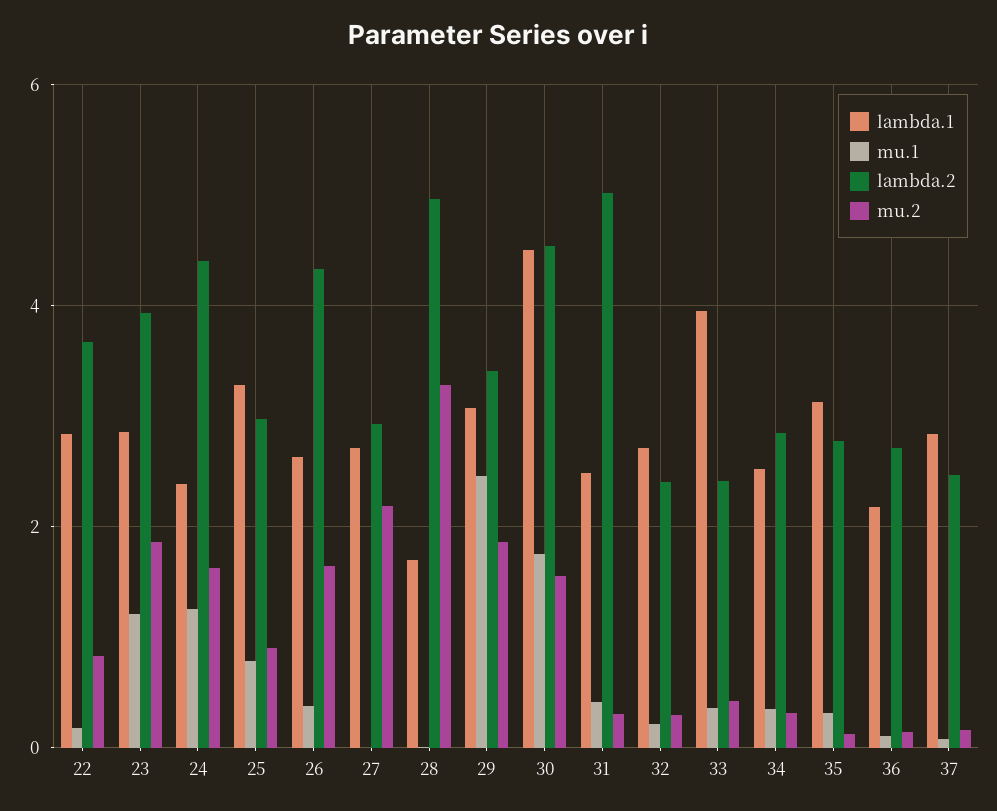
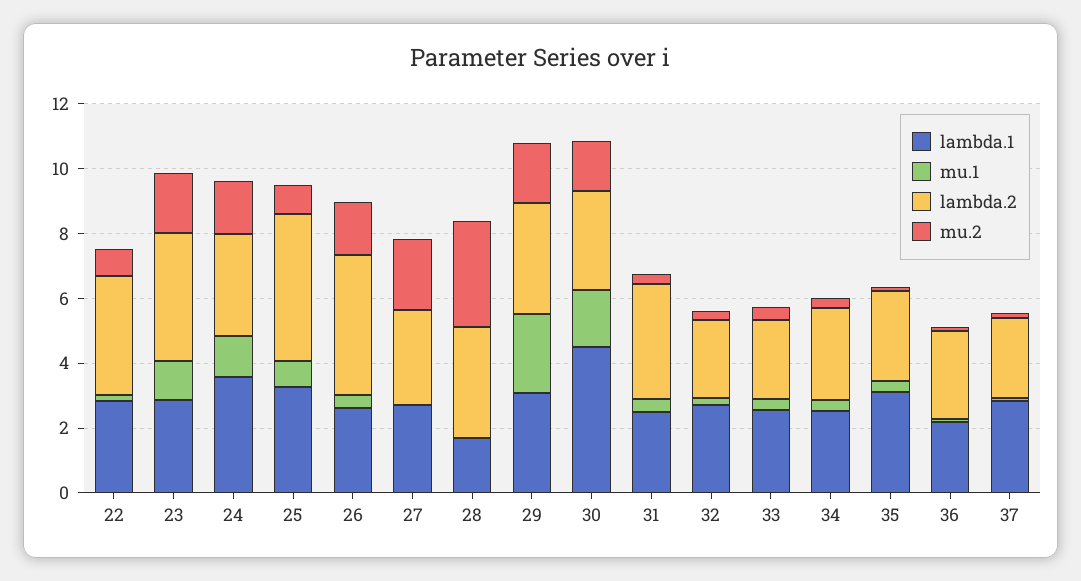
lambda.1, 24: 2.4 -> 3.5
lambda.2, 24: 4.4 -> 3
lambda.2, 25: 3 -> 4.5
lambda.2, 28: 5 -> 3.5
lambda.2, 30: 4.6 -> 3
lambda.2, 31: 5 -> 3.5
lambda.1, 33: 4 -> 2.5

